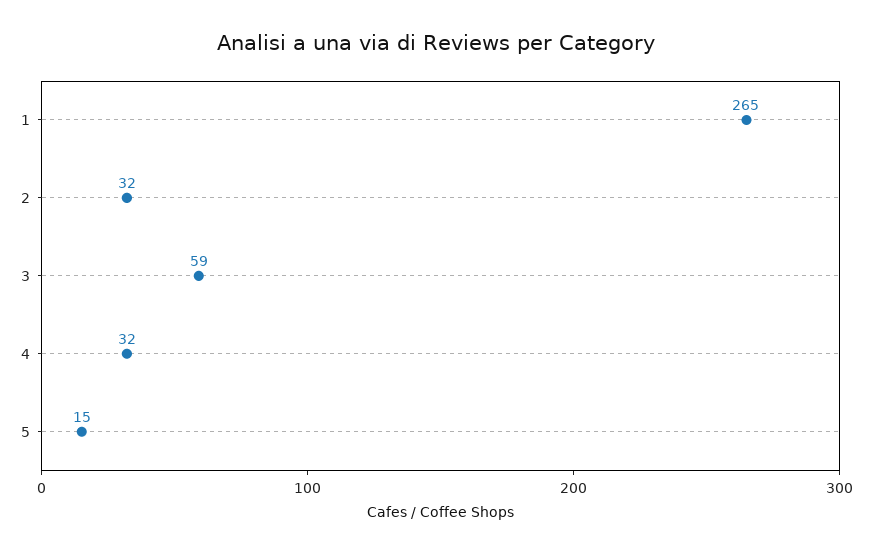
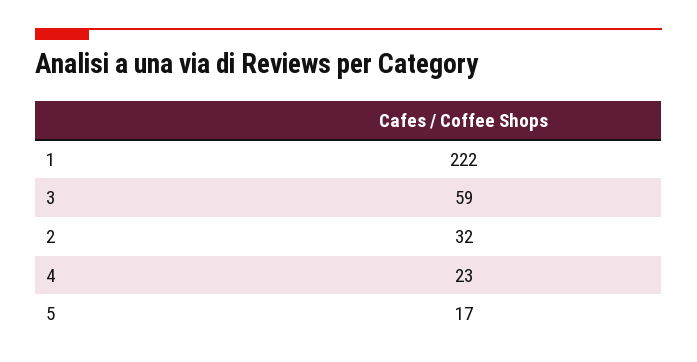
1: 265 -> 222
4: 32 -> 23
5: 15 -> 17

